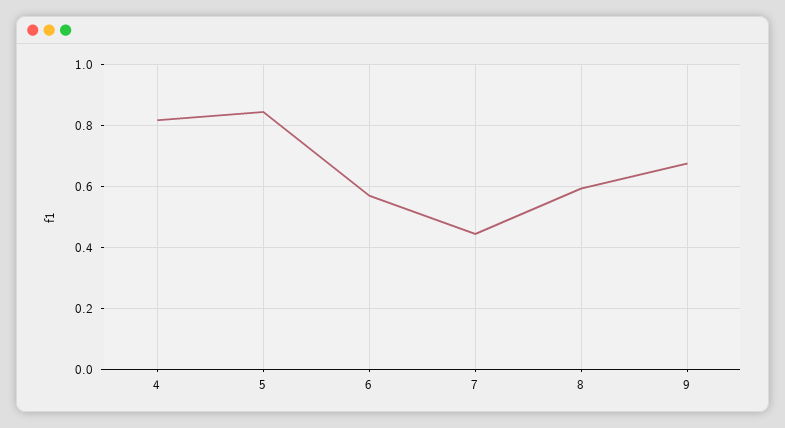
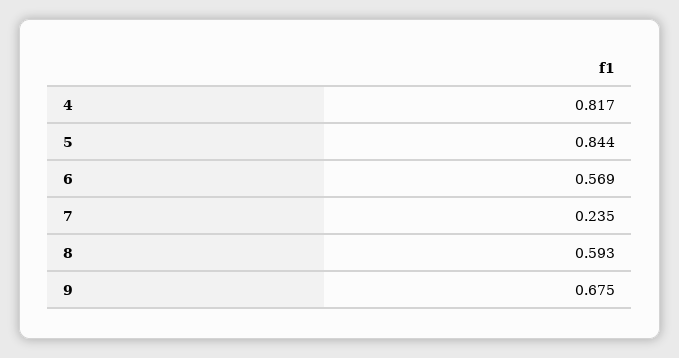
7: 0.44 -> 0.235

